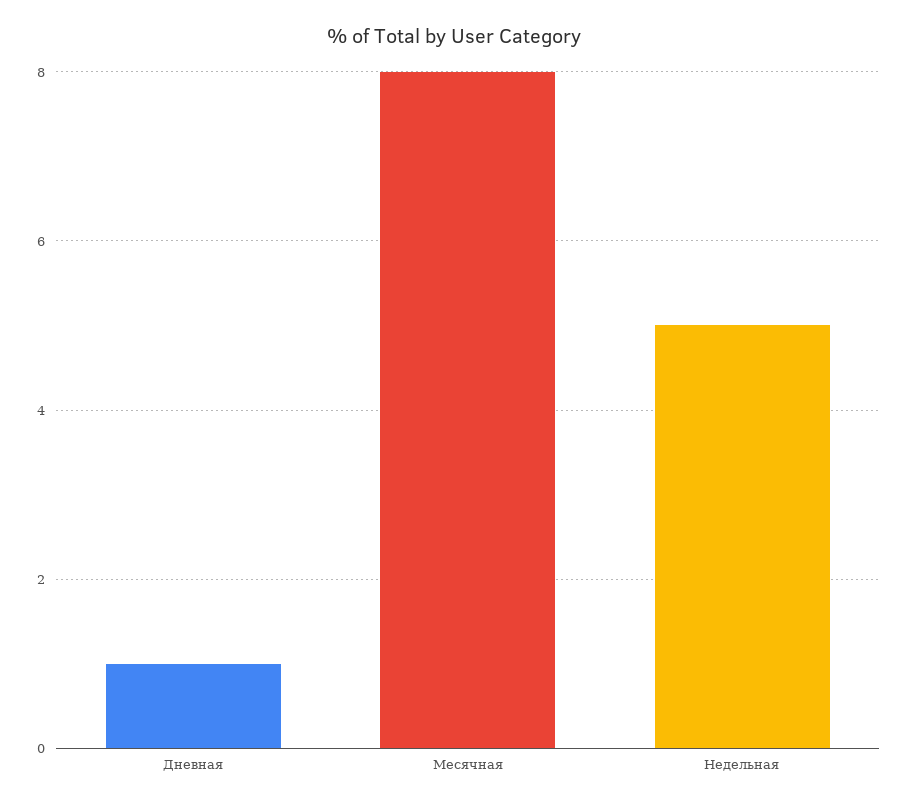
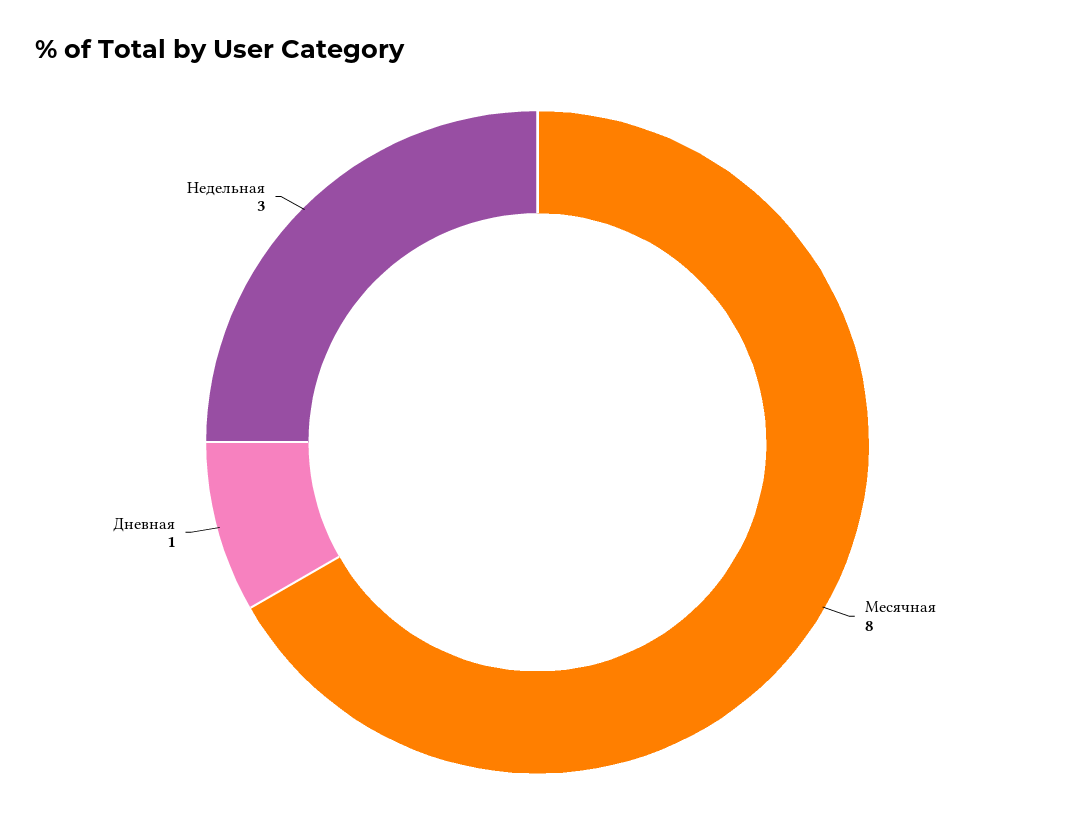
Недельная: 5 -> 3

